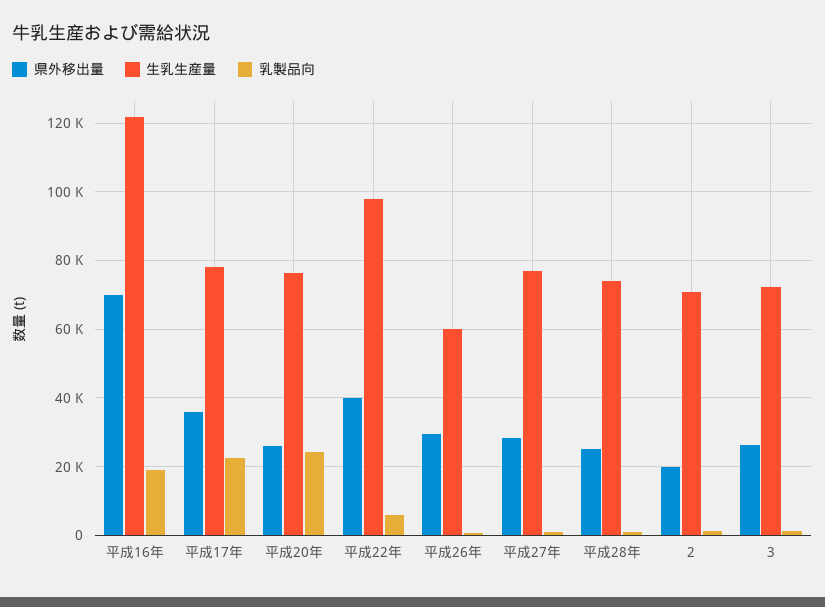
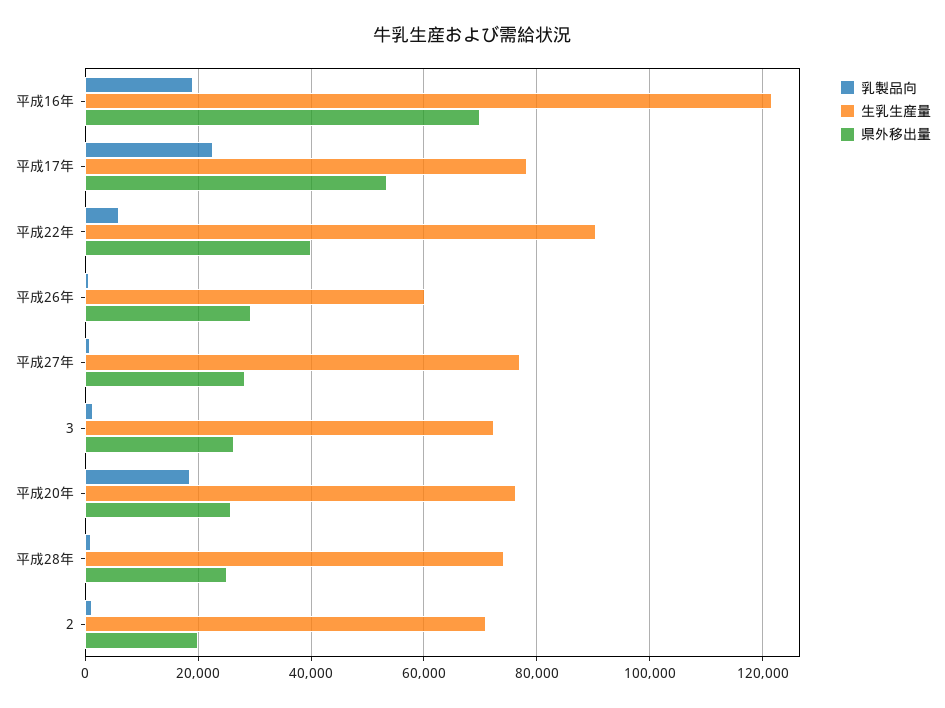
県外移出量, 平成17年: 36000 -> 54000
乳製品向, 平成20年: 24000 -> 18000
生乳生産量, 平成22年: 98000 -> 90000

